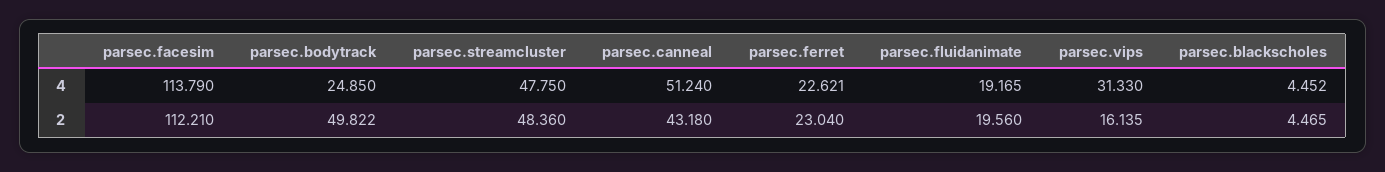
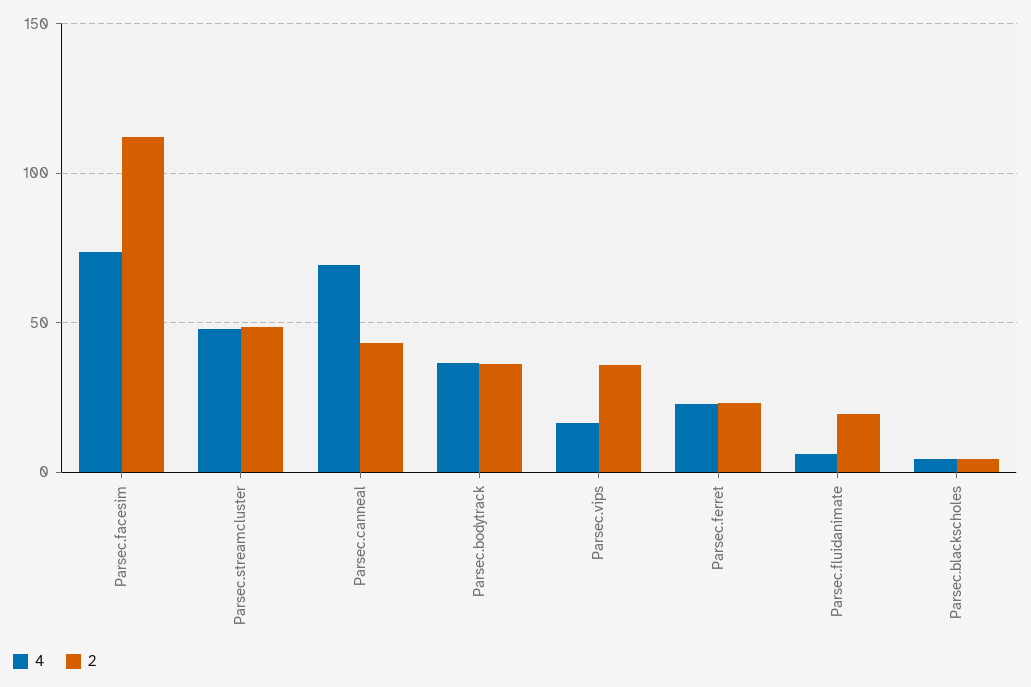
4, parsec.facesim: 113.79 -> 75
4, parsec.bodytrack: 24.85 -> 35
4, parsec.canneal: 51.24 -> 70
4, parsec.fluidanimate: 19.165 -> 5
4, parsec.vips: 31.33 -> 15
2, parsec.bodytrack: 49.822 -> 35
2, parsec.vips: 16.135 -> 35

